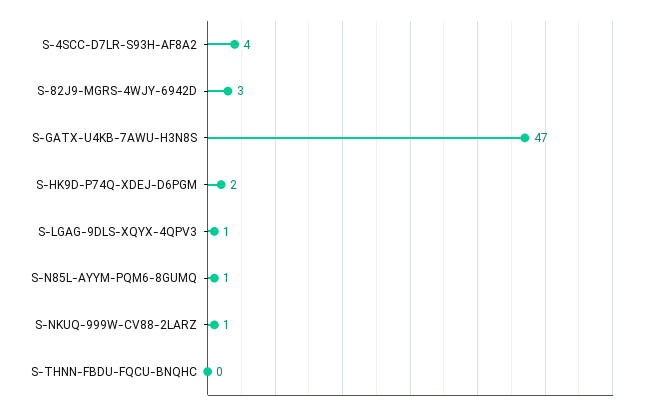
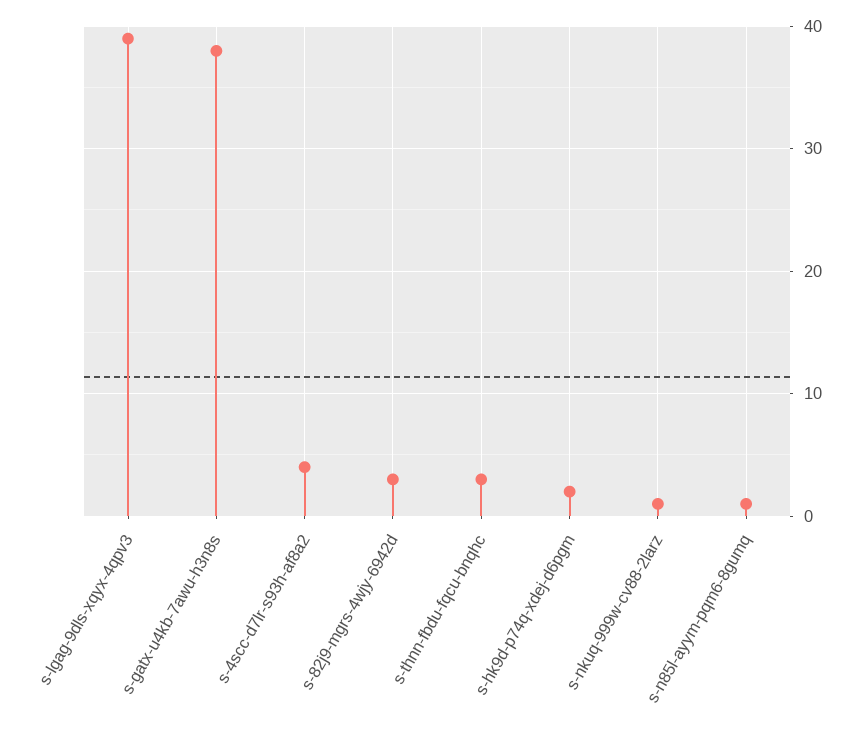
S-GATX-U4KB-7AWU-H3N8S: 47 -> 38
S-LGAG-9DLS-XQYX-4QPV3: 1 -> 39
S-THNN-FBDU-FQCU-BNQHC: 0 -> 3

